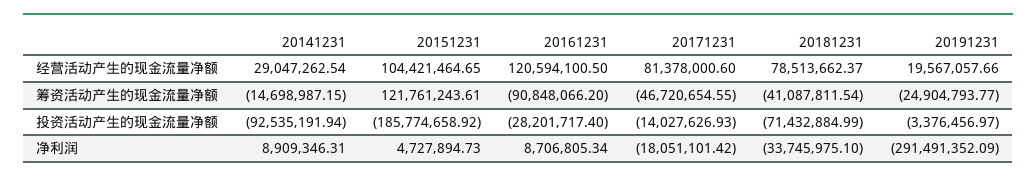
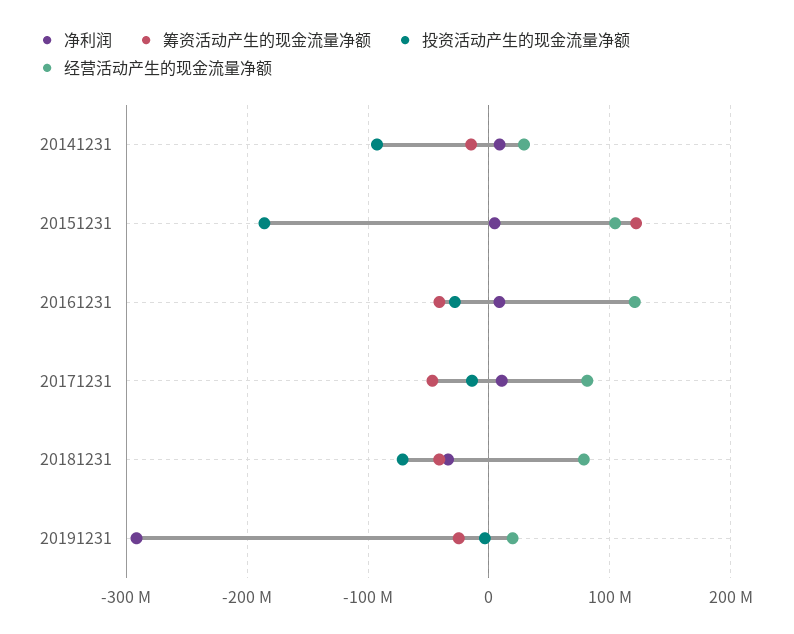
筹资活动产生的现金流量净额, 20161231: -90848066.2 -> -40000000
净利润, 20171231: -18051101.42 -> 10000000

